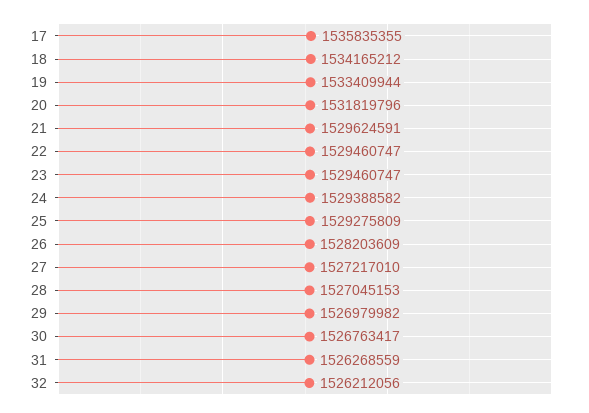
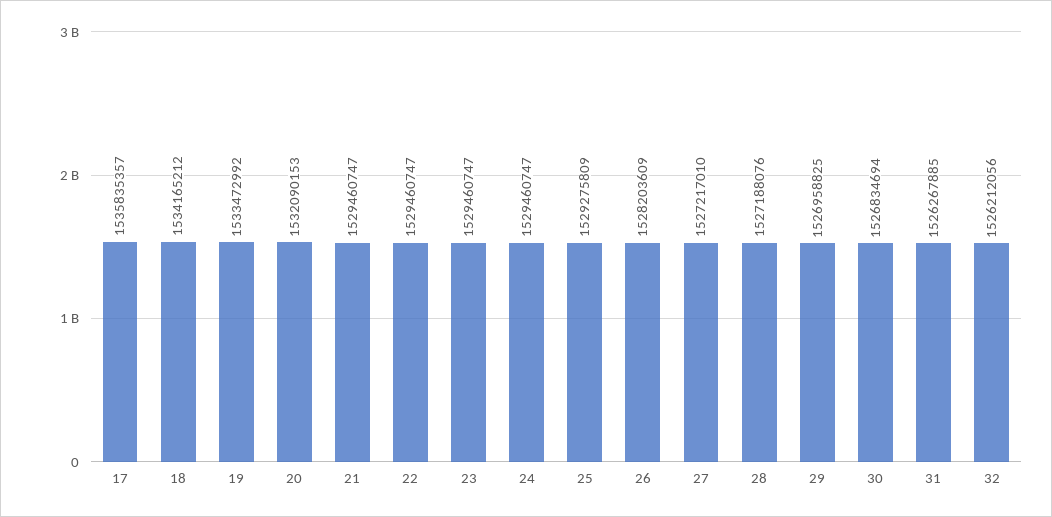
17: 1535835355 -> 1535835357
19: 1533409944 -> 1533472992
20: 1531819796 -> 1532090153
21: 1529624591 -> 1529460747
24: 1529388582 -> 1529460747
28: 1527045153 -> 1527188076
29: 1526979982 -> 1526958825
30: 1526763417 -> 1526834694
31: 1526268559 -> 1526267885

